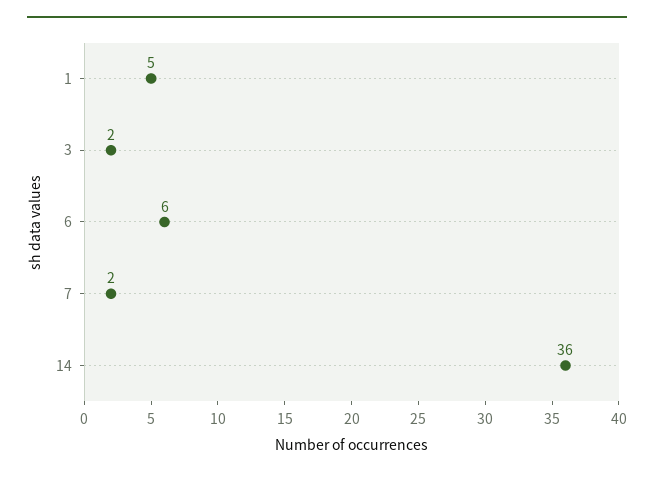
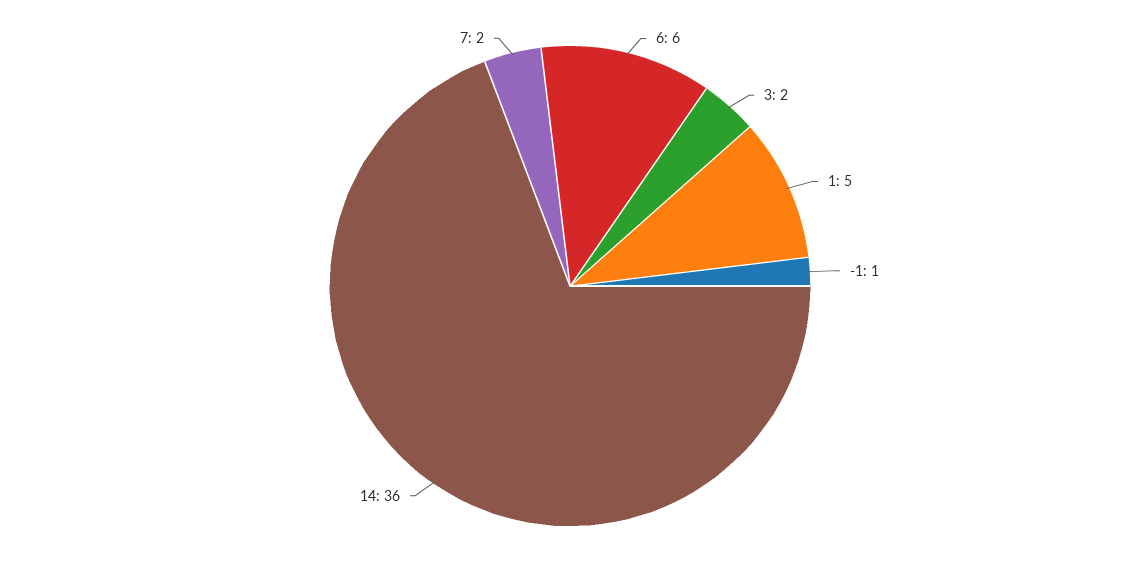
-1: none -> 1

